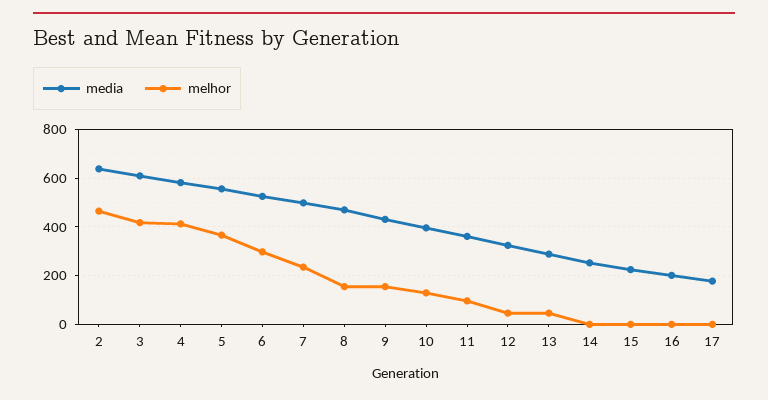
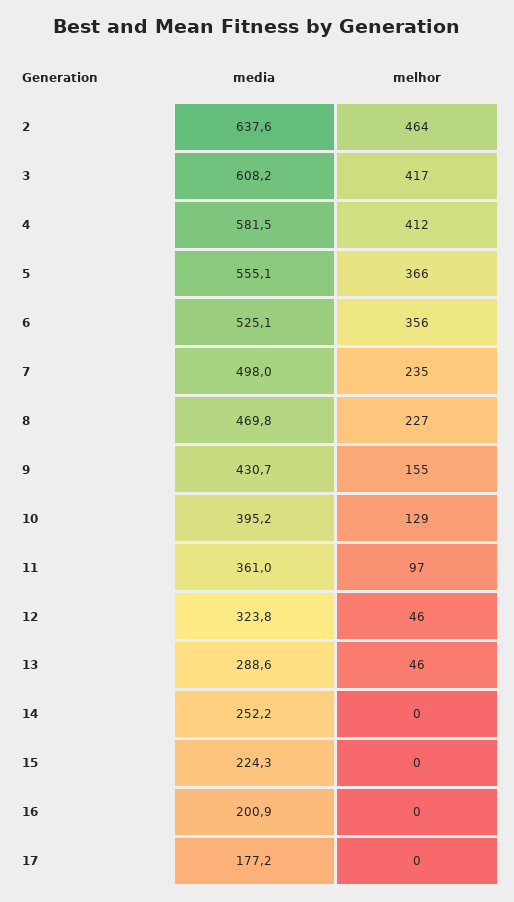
melhor, 6: 300 -> 356
melhor, 8: 150 -> 227

